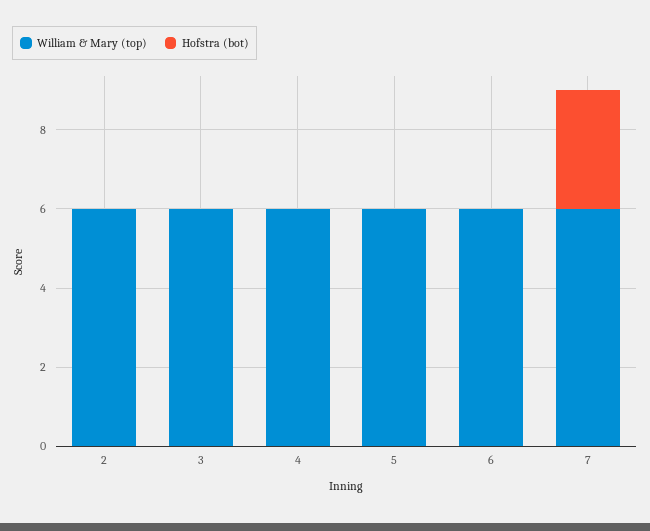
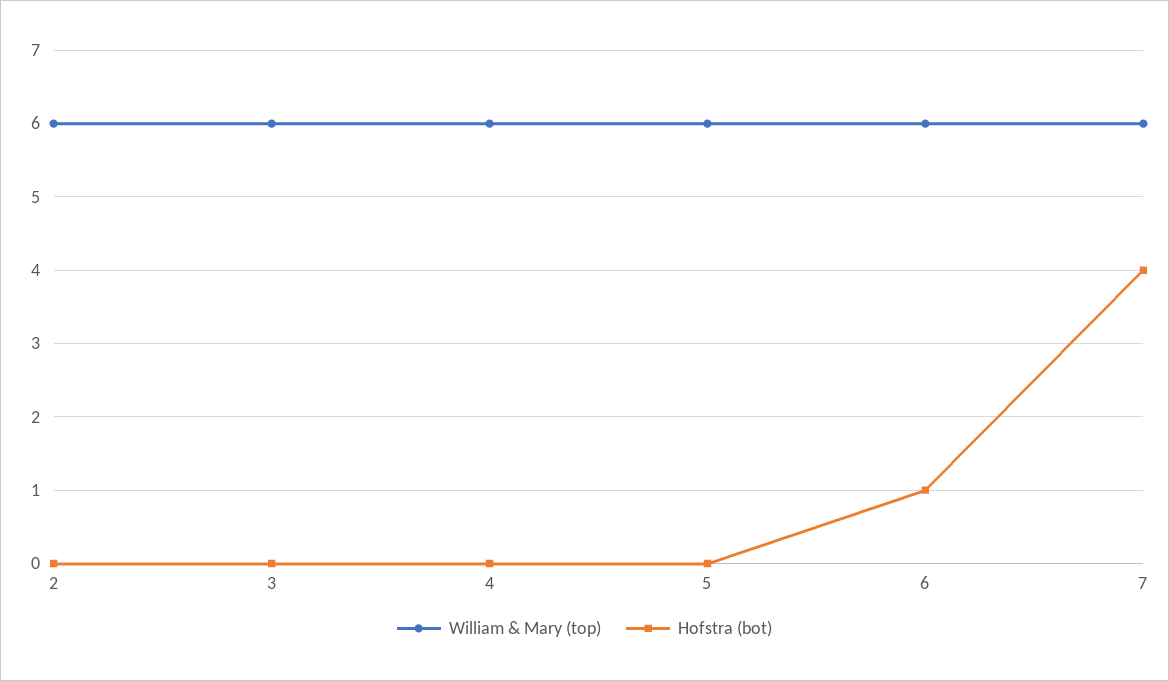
Hofstra (bot), 6: 0 -> 1
Hofstra (bot), 7: 3 -> 4

